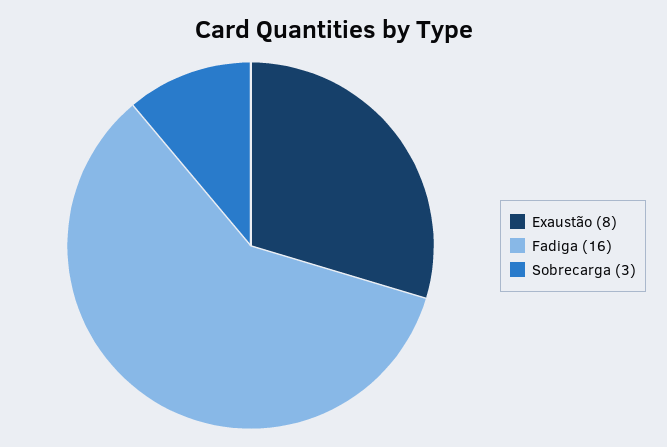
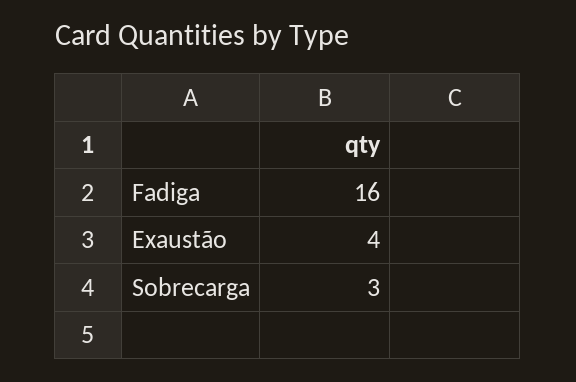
Exaustão: 8 -> 4

